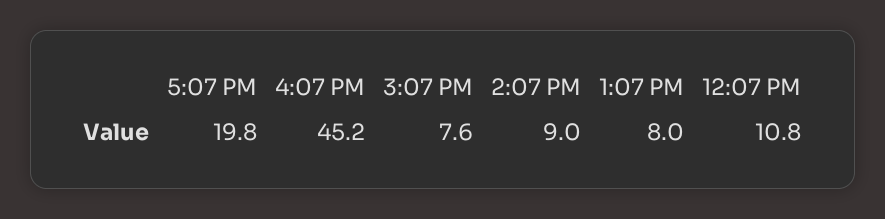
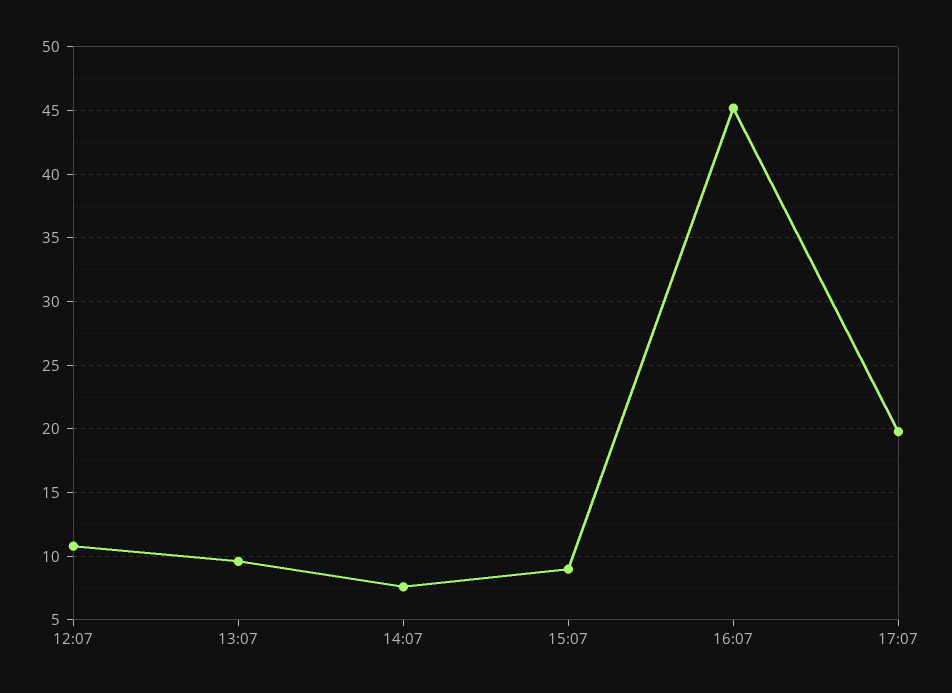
3:07 PM: 7.6 -> 9
2:07 PM: 9 -> 7.5
1:07 PM: 8 -> 9.5

